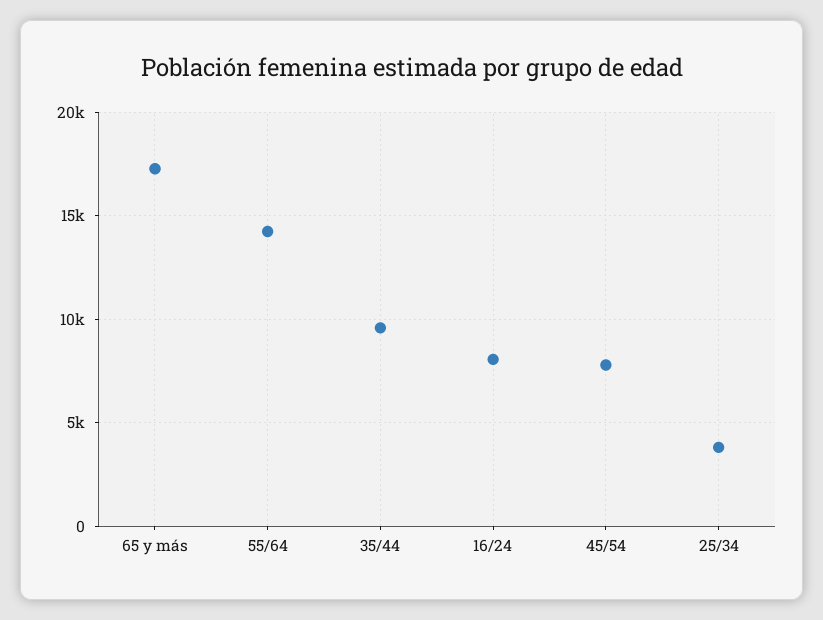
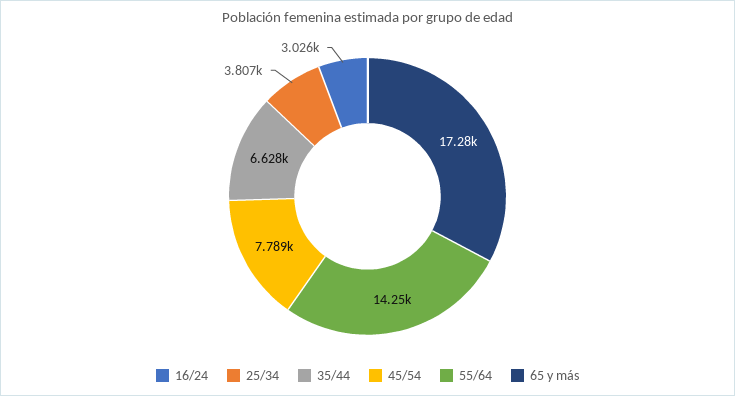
35/44: 9500 -> 6628
16/24: 8000 -> 3026

